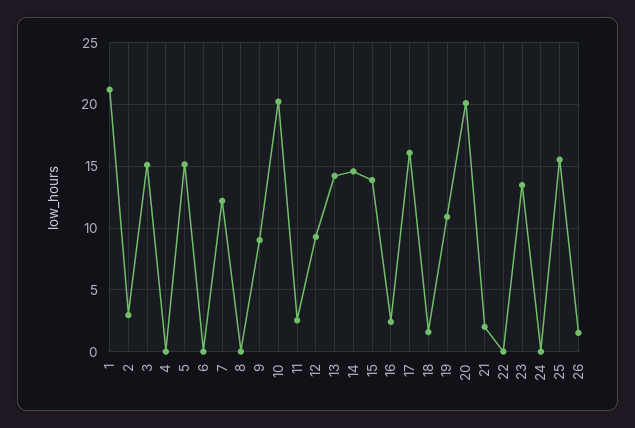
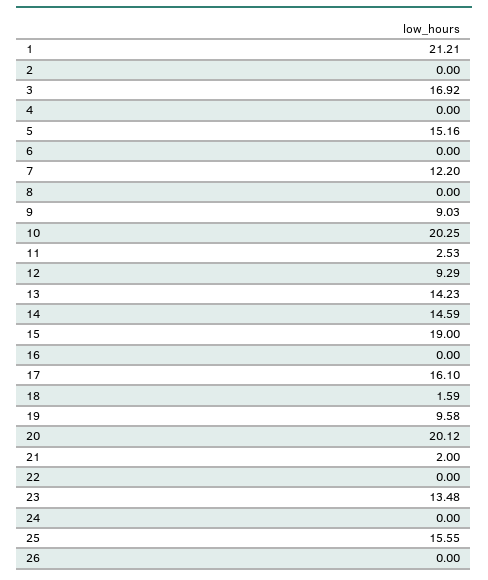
2: 3 -> 0
3: 15 -> 16.92
15: 14 -> 19
16: 2.5 -> 0
19: 11 -> 9.58
26: 1.5 -> 0

